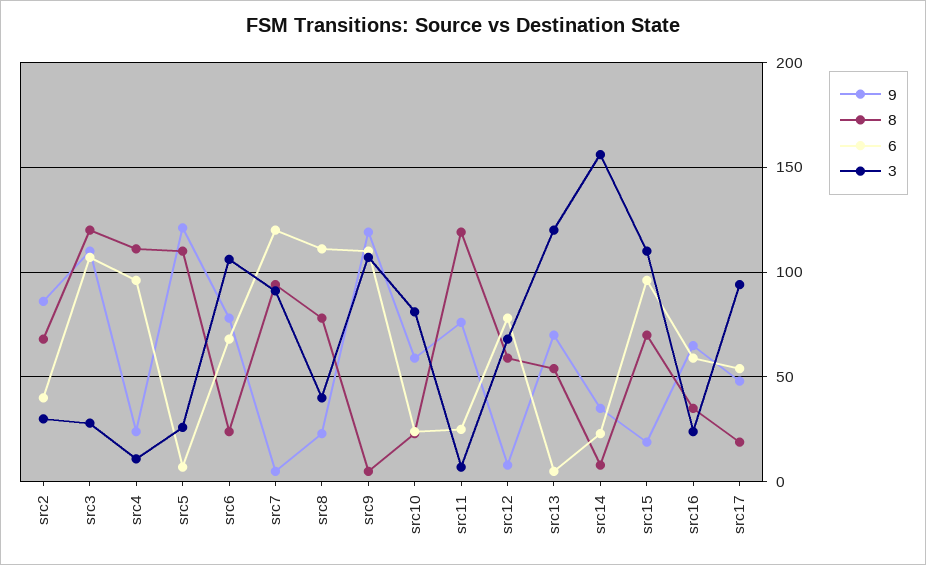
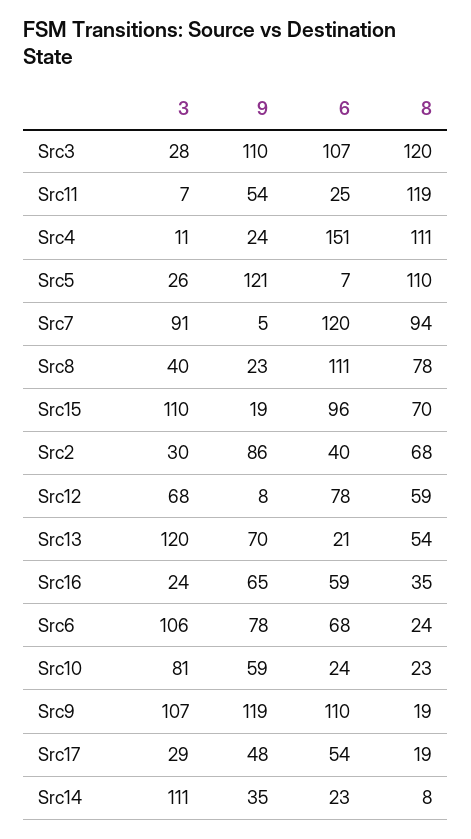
6, src4: 95 -> 151
8, src9: 5 -> 19
9, src11: 75 -> 54
6, src13: 5 -> 21
3, src14: 155 -> 111
3, src17: 95 -> 29

